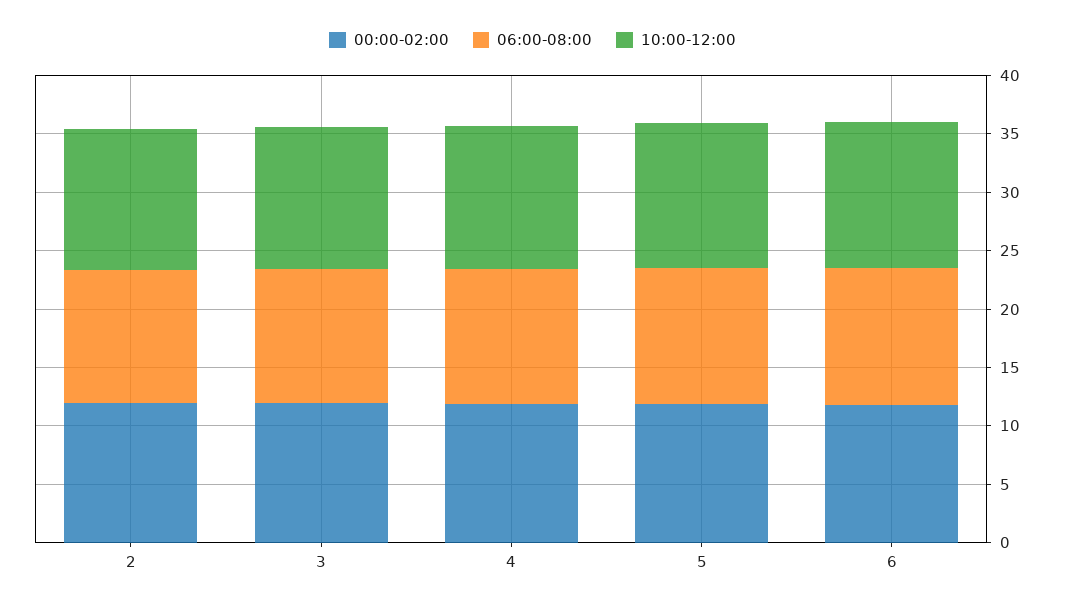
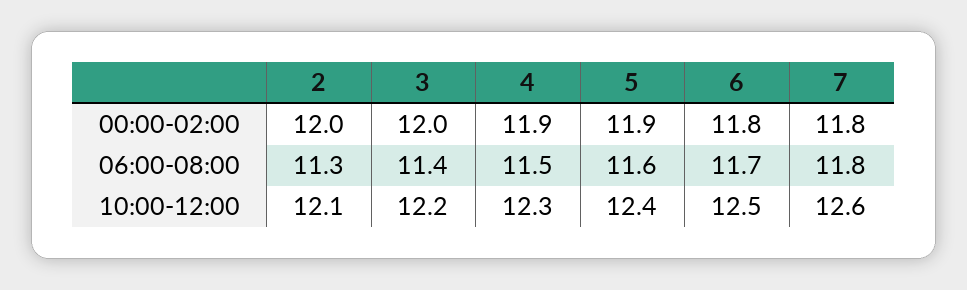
00:00-02:00, 7: none -> 11.8
06:00-08:00, 7: none -> 11.8
10:00-12:00, 7: none -> 12.6

